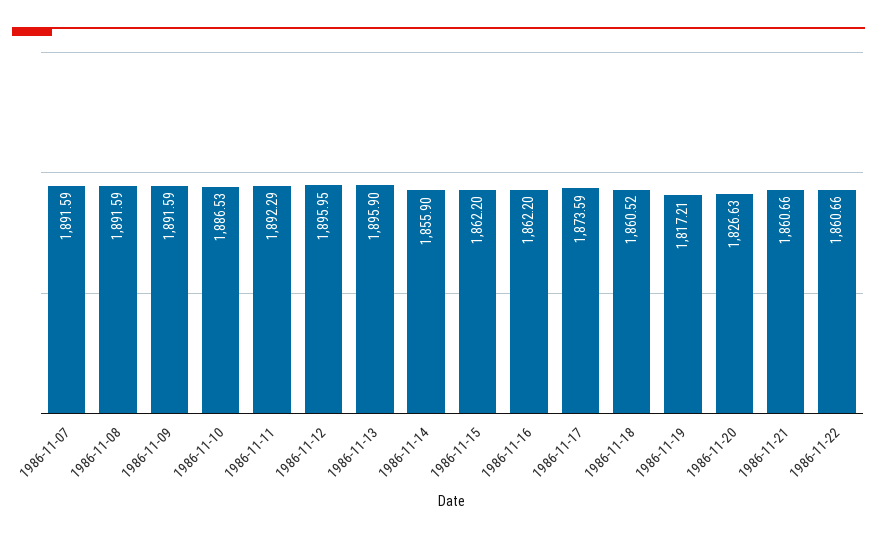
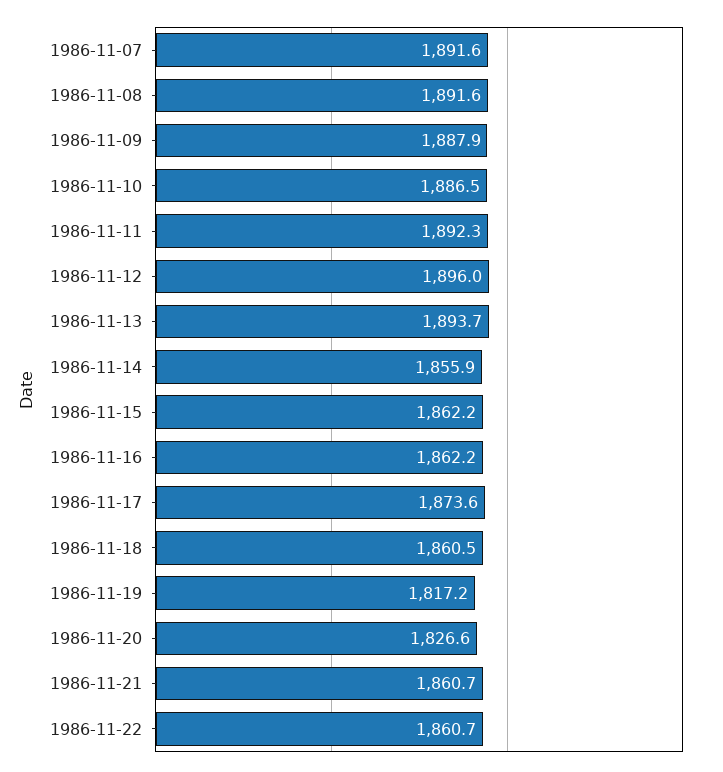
1986-11-09: 1891.59 -> 1887.9
1986-11-13: 1895.9 -> 1893.7

